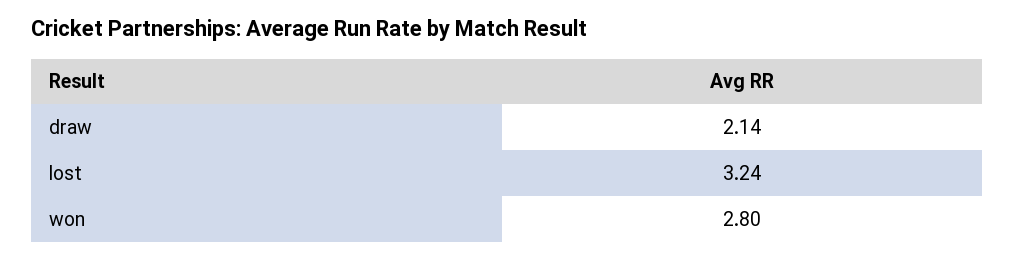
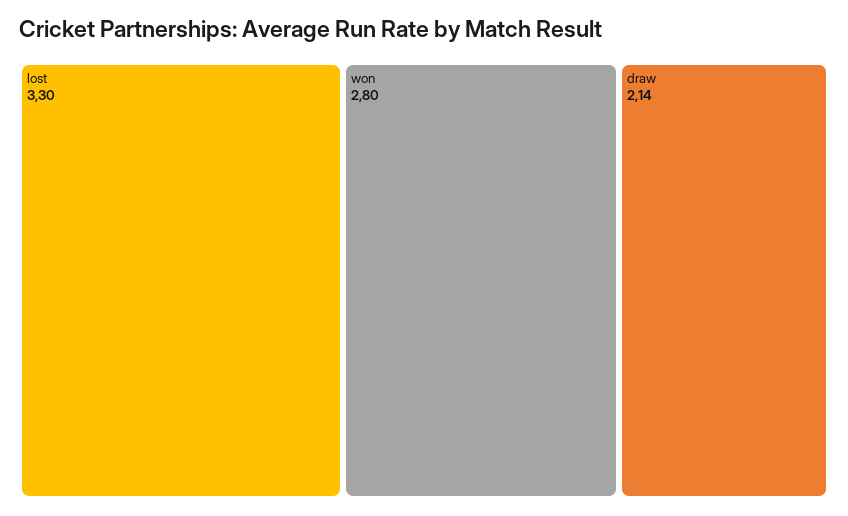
lost: 3.24 -> 3.3

